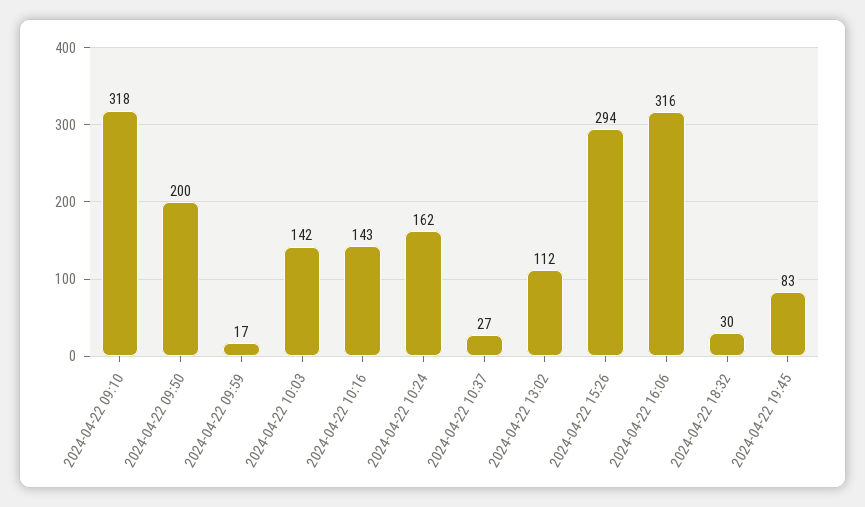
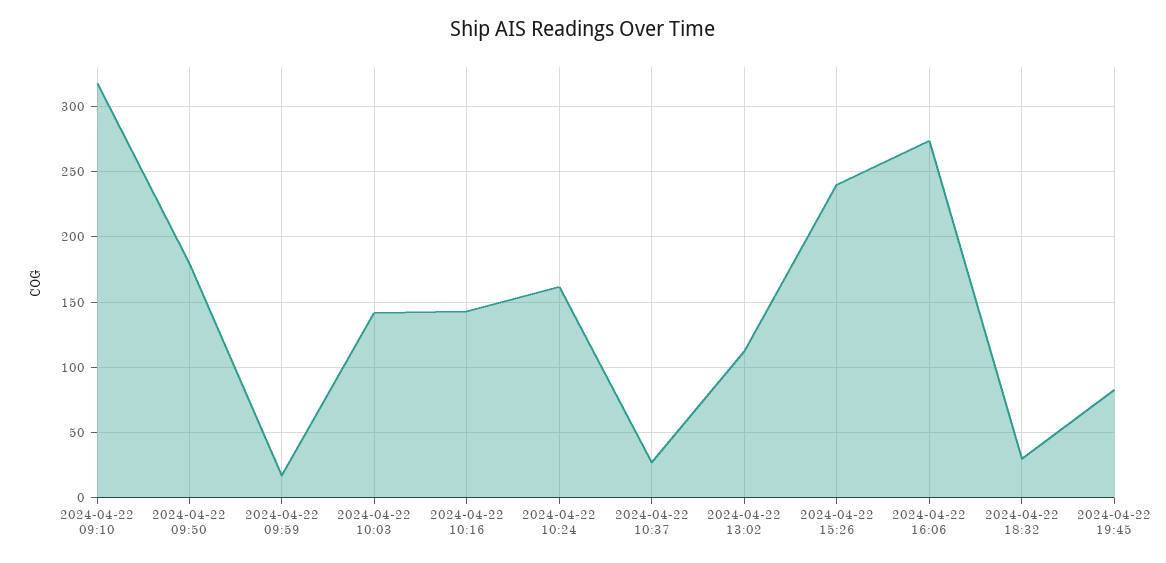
2024-04-22 09:50: 200 -> 180
2024-04-22 15:26: 294 -> 240
2024-04-22 16:06: 316 -> 275

